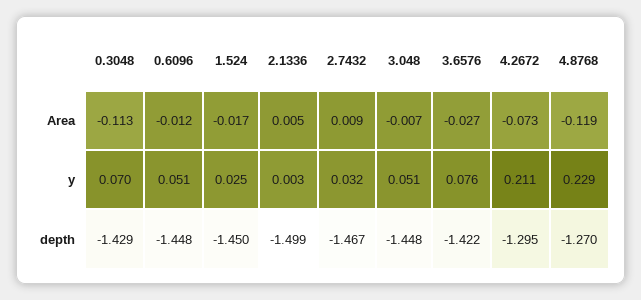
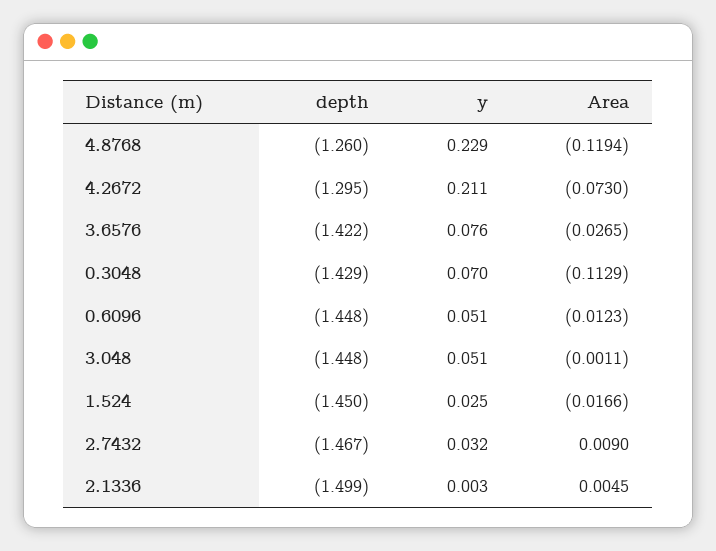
3.048, Area: -0.007 -> -0.0011
4.8768, depth: -1.27 -> -1.26

